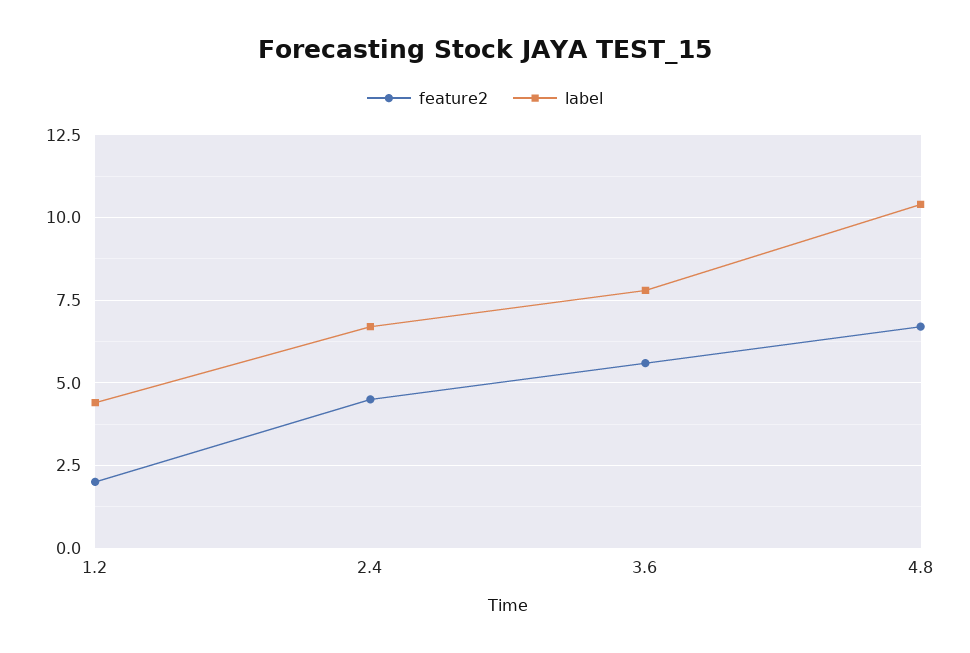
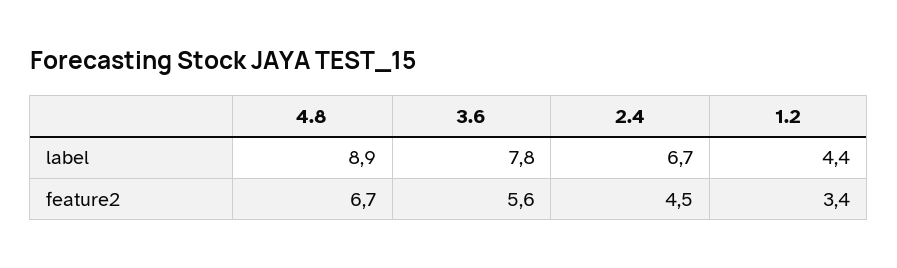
feature2, 1.2: 2 -> 3.4
label, 4.8: 10.5 -> 8.9

